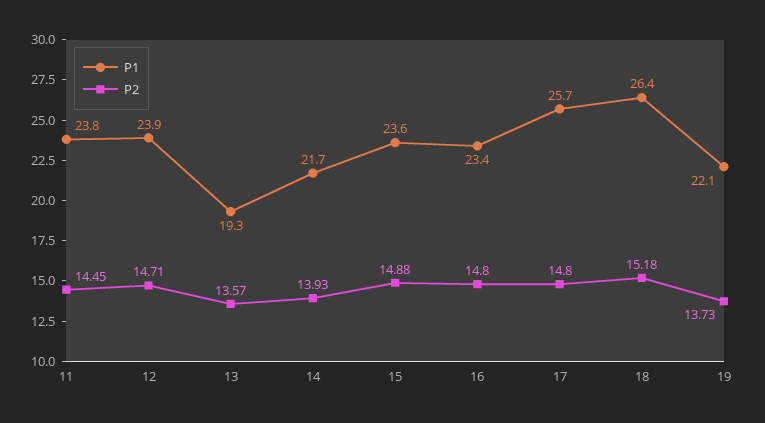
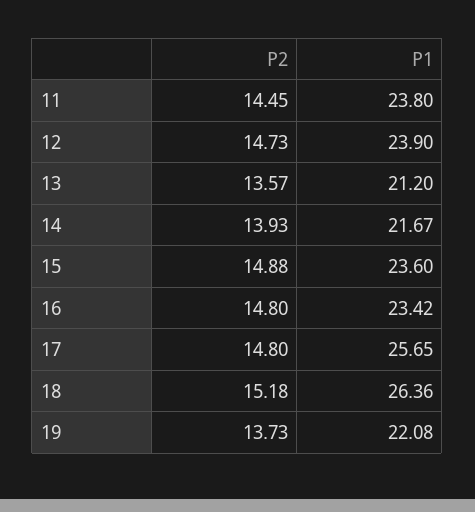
P2, 12: 14.71 -> 14.73
P1, 13: 19.3 -> 21.2

